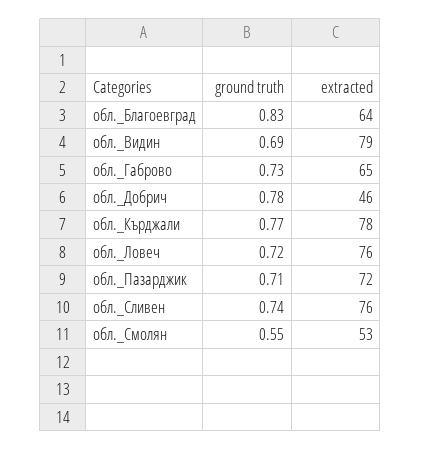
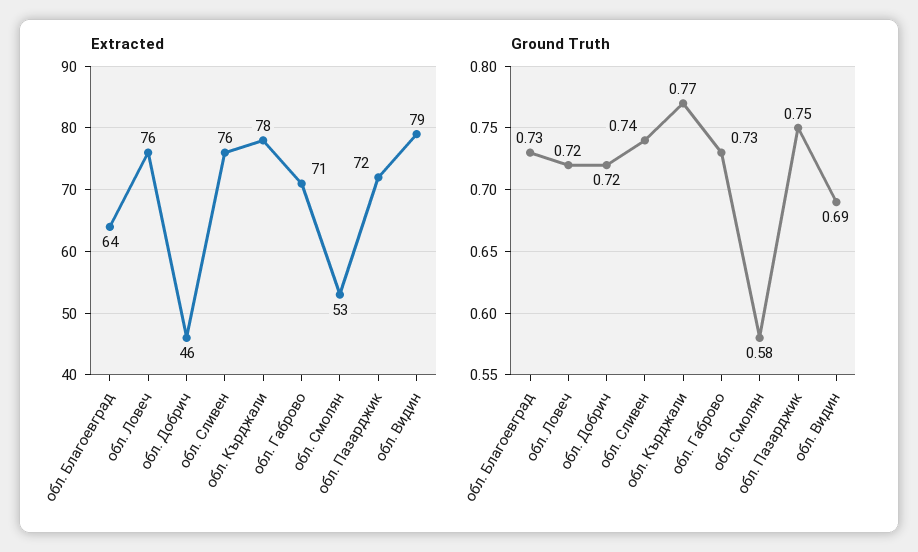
ground truth, обл._Благоевград: 0.83 -> 0.73
extracted, обл._Габрово: 65 -> 71
ground truth, обл._Добрич: 0.78 -> 0.72
ground truth, обл._Пазарджик: 0.71 -> 0.75
ground truth, обл._Смолян: 0.55 -> 0.58

